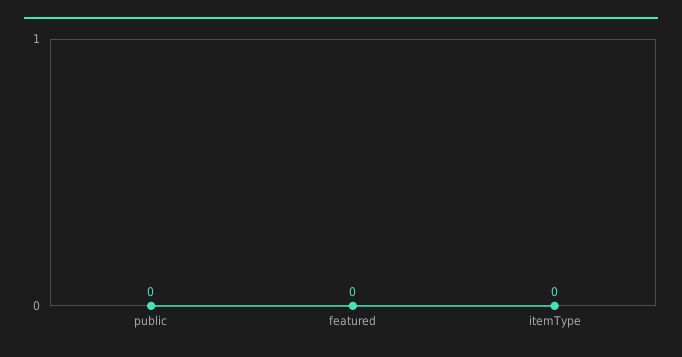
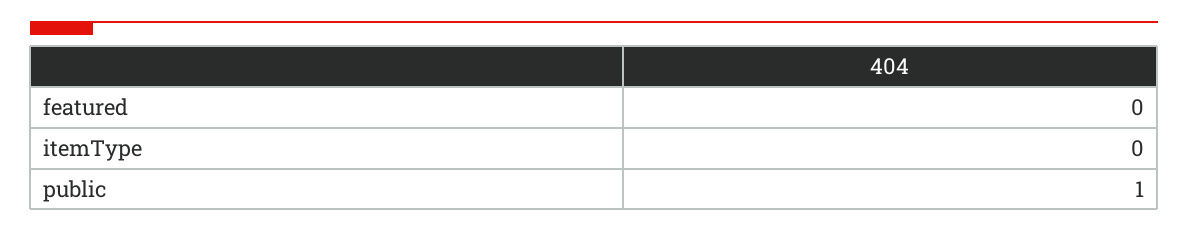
public: 0 -> 1

